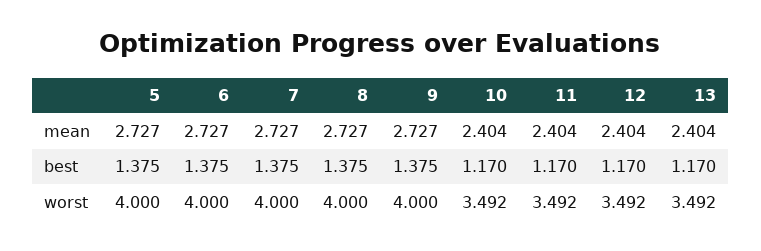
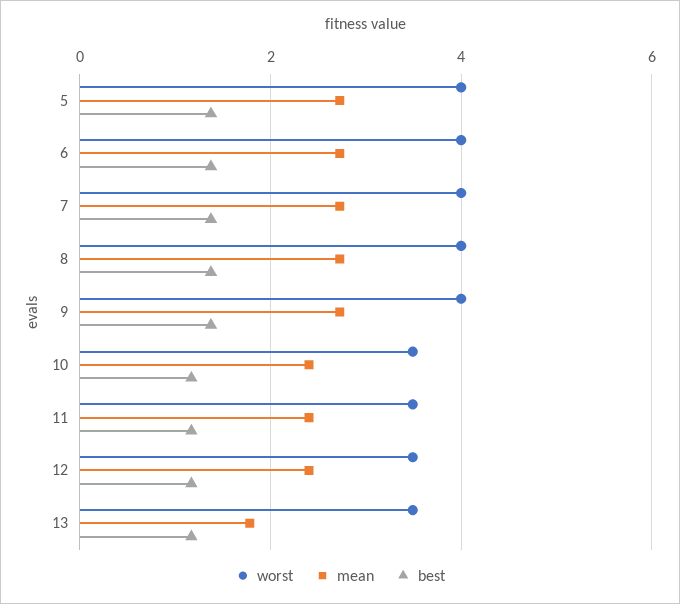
mean, 13: 2.404 -> 1.8

